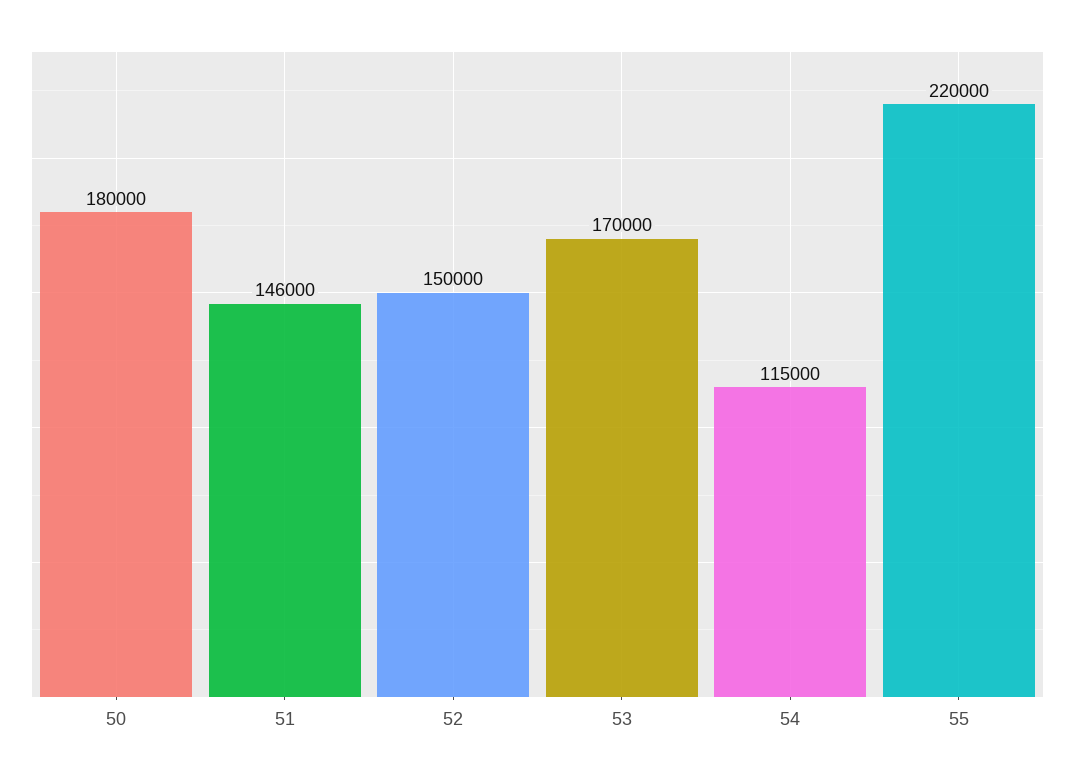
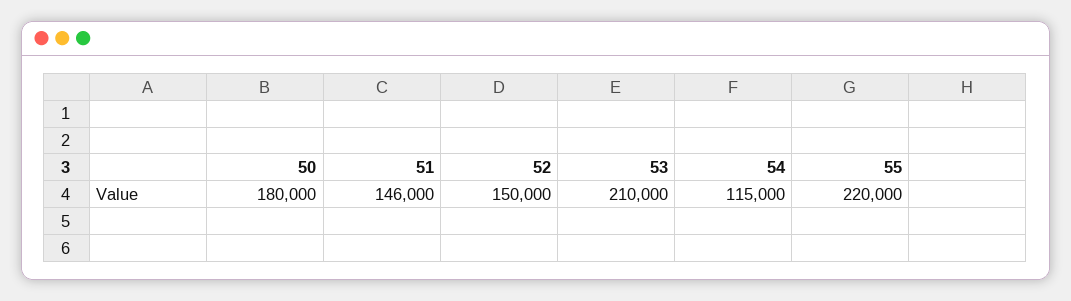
53: 170000 -> 210000

